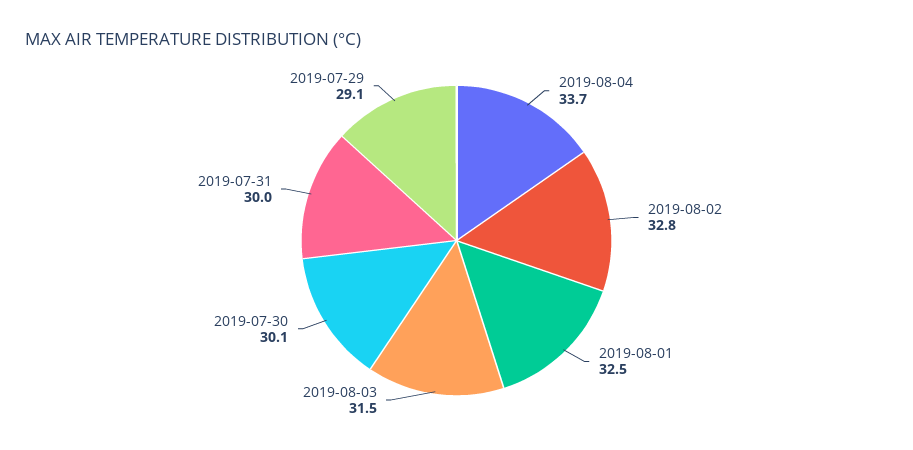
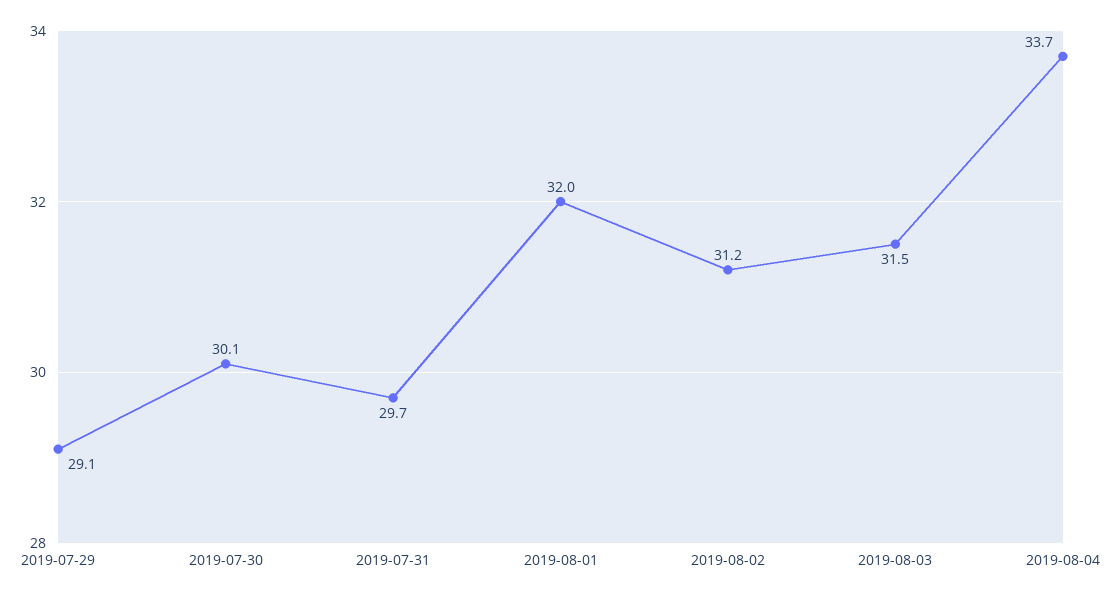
2019-08-02: 32.8 -> 31.2
2019-08-01: 32.5 -> 32
2019-07-31: 30 -> 29.7

